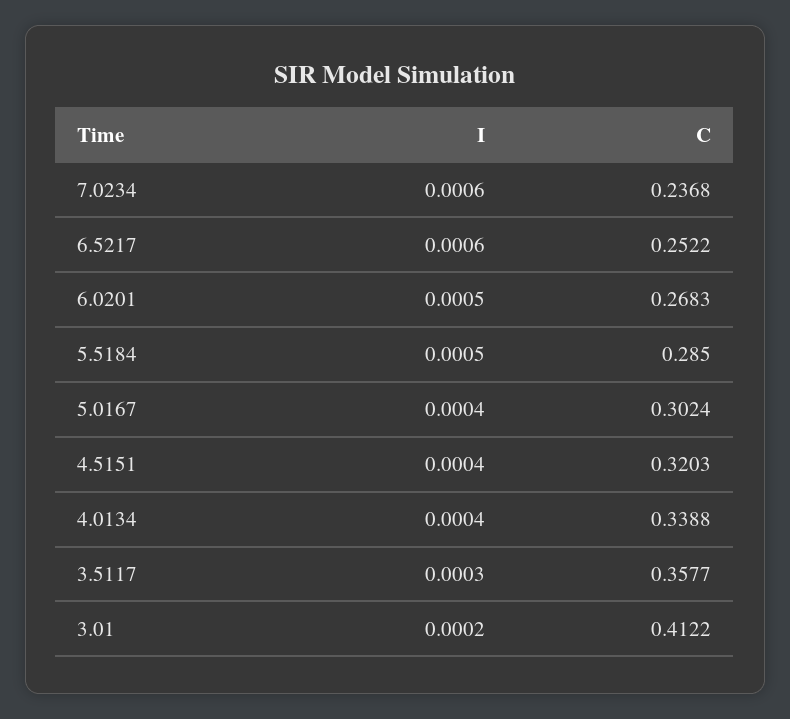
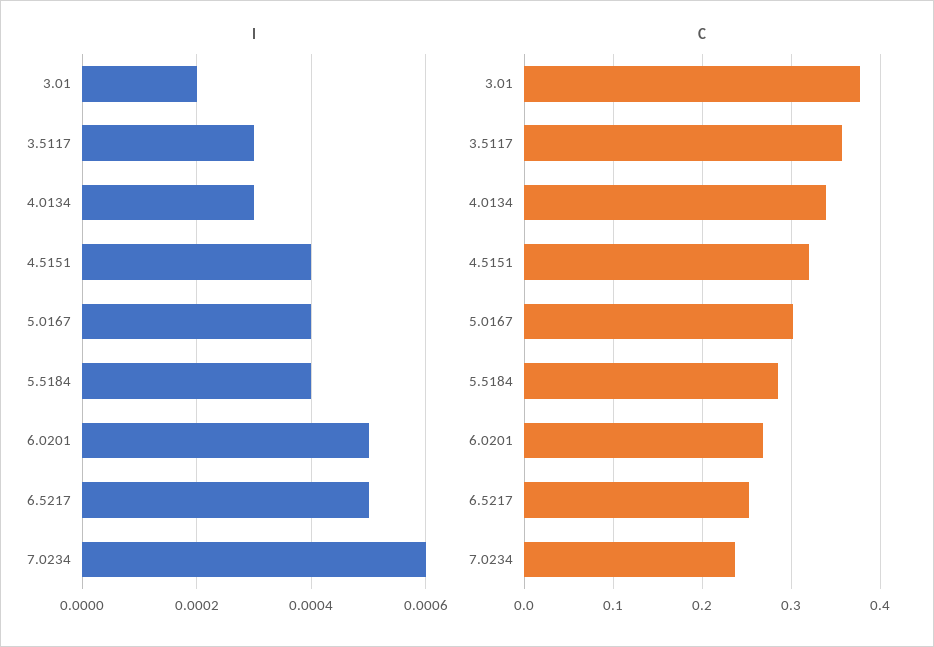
I, 6.5217: 0.0006 -> 0.0005
I, 5.5184: 0.0005 -> 0.0004
I, 4.0134: 0.0004 -> 0.0003
C, 3.01: 0.4122 -> 0.38

